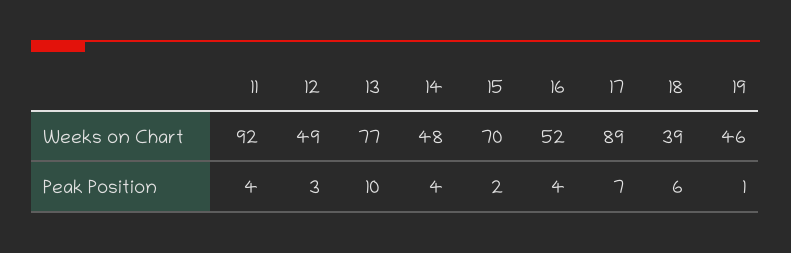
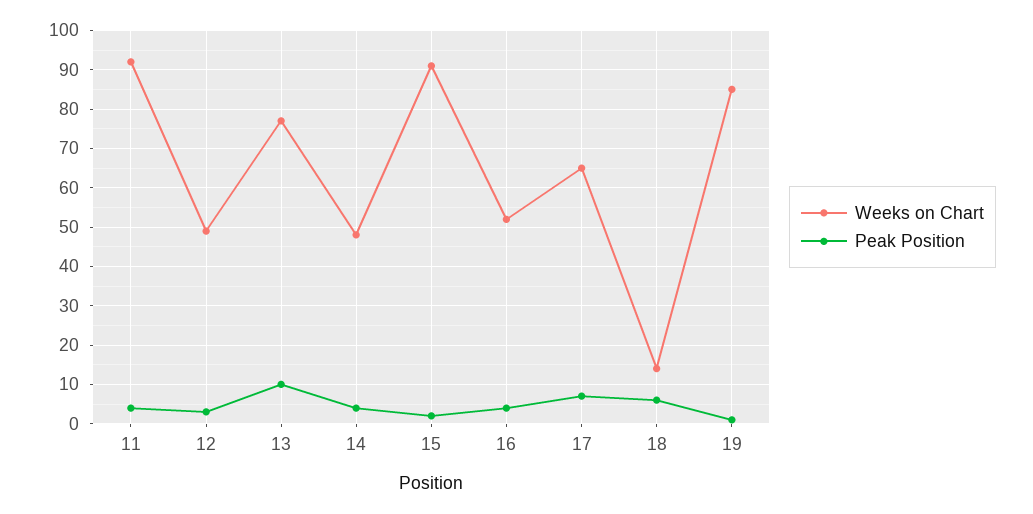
Weeks on Chart, 15: 70 -> 90
Weeks on Chart, 17: 89 -> 65
Weeks on Chart, 18: 39 -> 15
Weeks on Chart, 19: 46 -> 85

